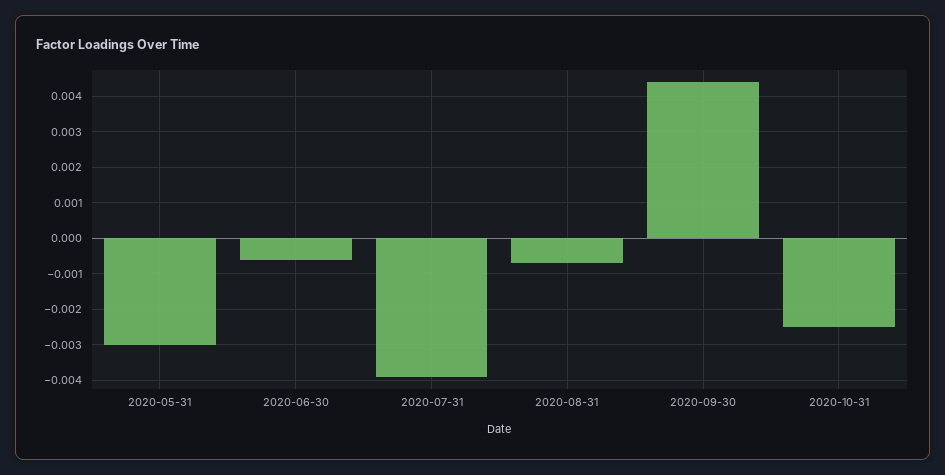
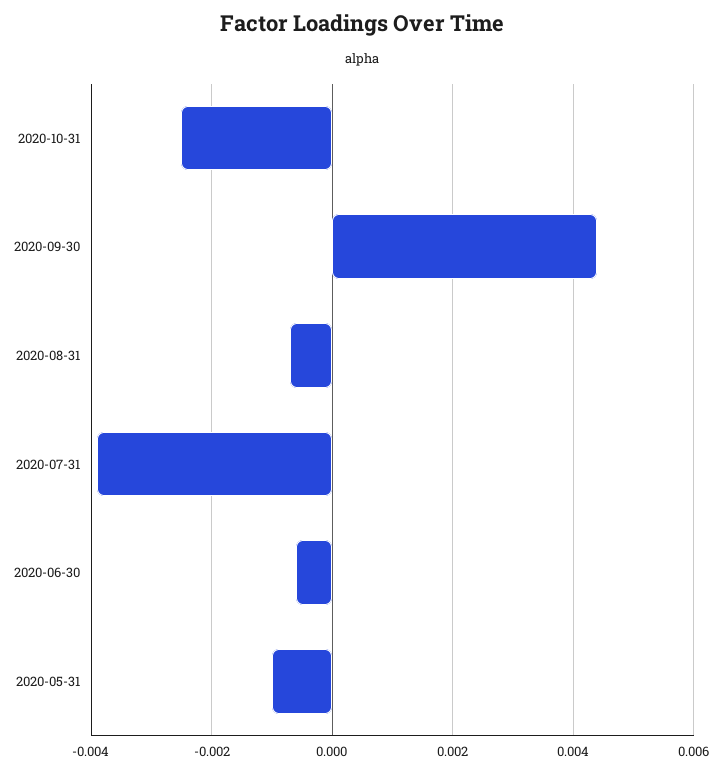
2020-05-31: -0.003 -> -0.001

